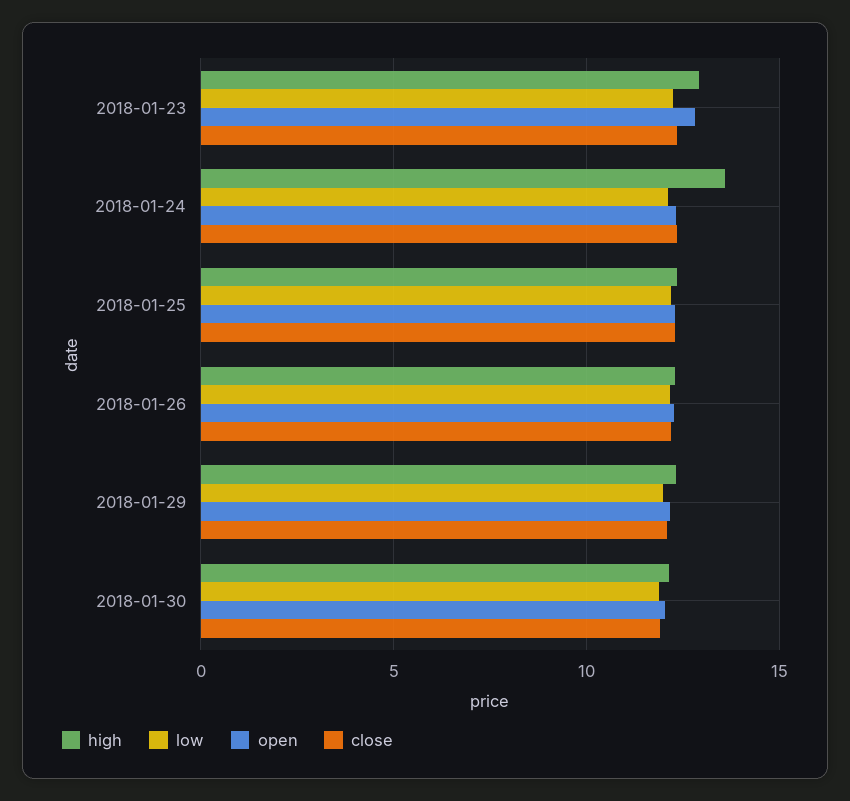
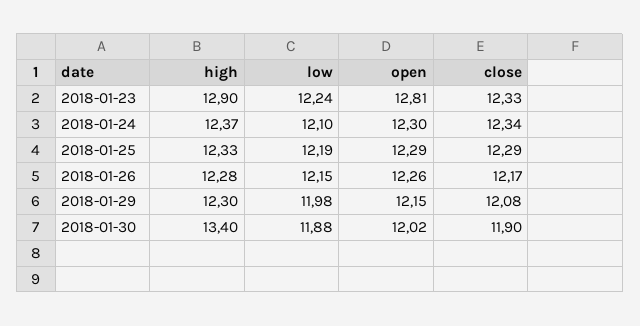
high, 2018-01-24: 13.5 -> 12.37
high, 2018-01-30: 12 -> 13.4

